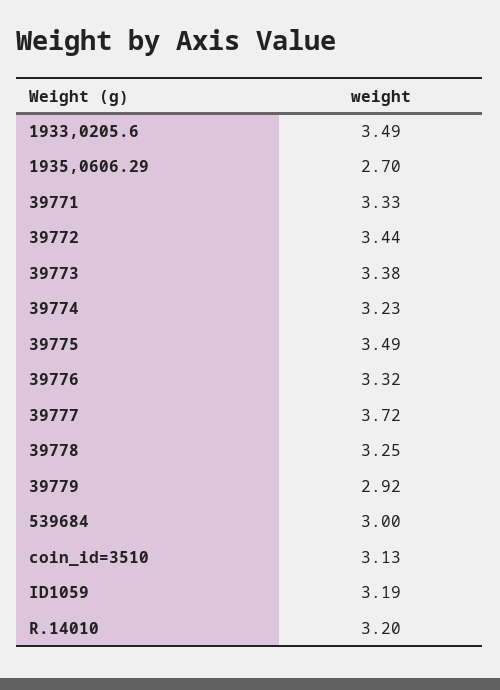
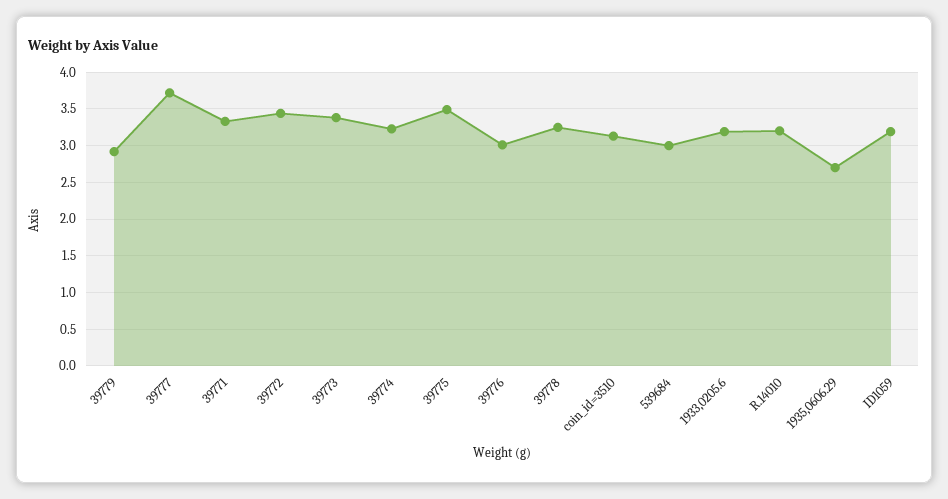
1933,0205.6: 3.49 -> 3.2
39776: 3.32 -> 3

